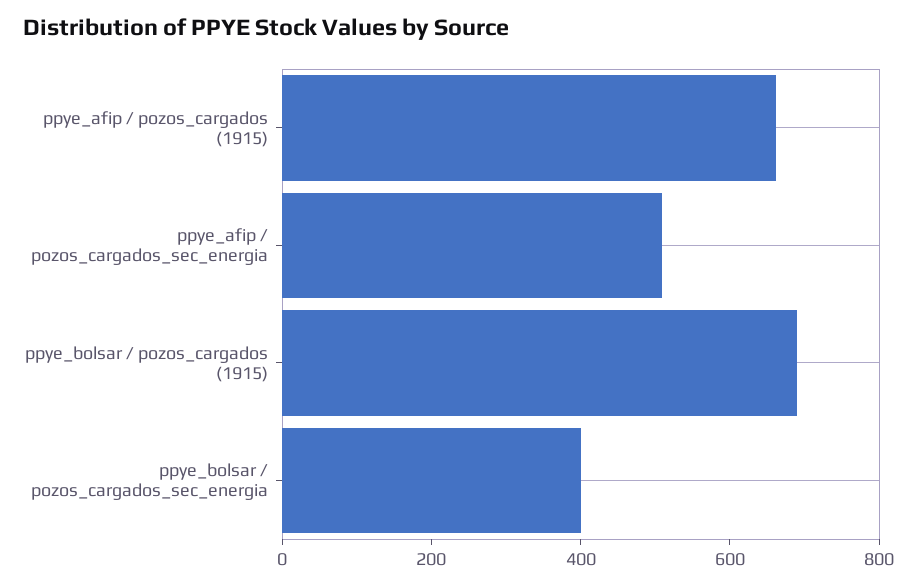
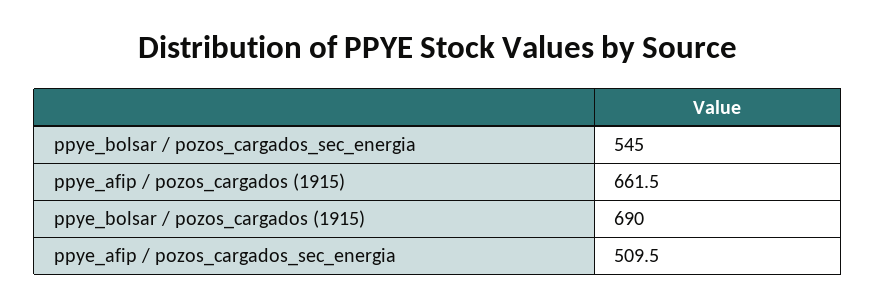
ppye_bolsar / pozos_cargados_sec_energia: 400 -> 545

